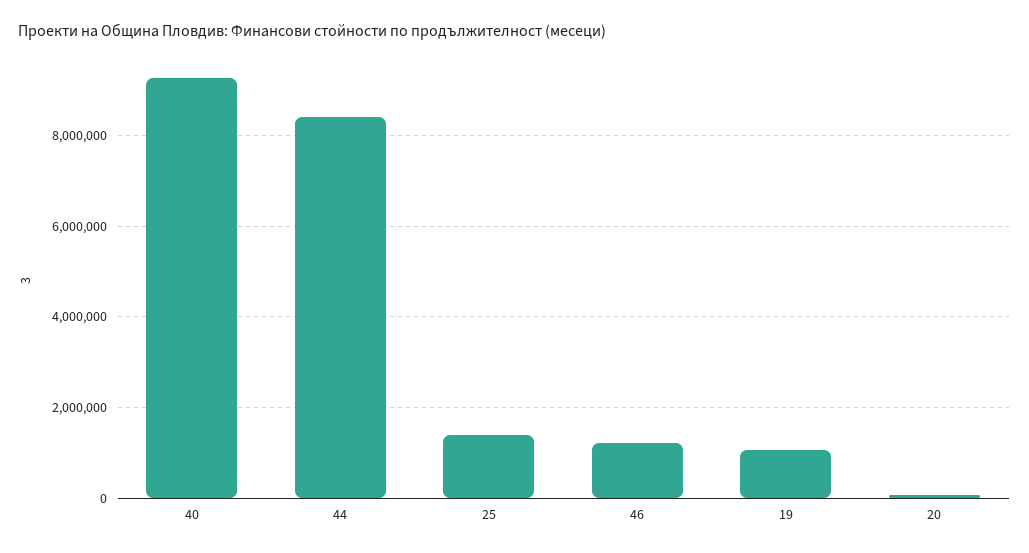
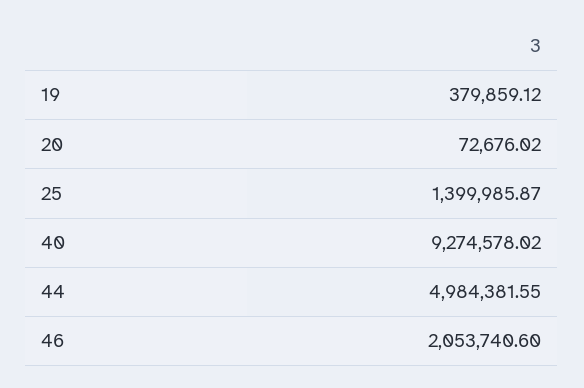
44: 8400000 -> 4984381.55
46: 1200000 -> 2053740.6
19: 1000000 -> 379859.12

